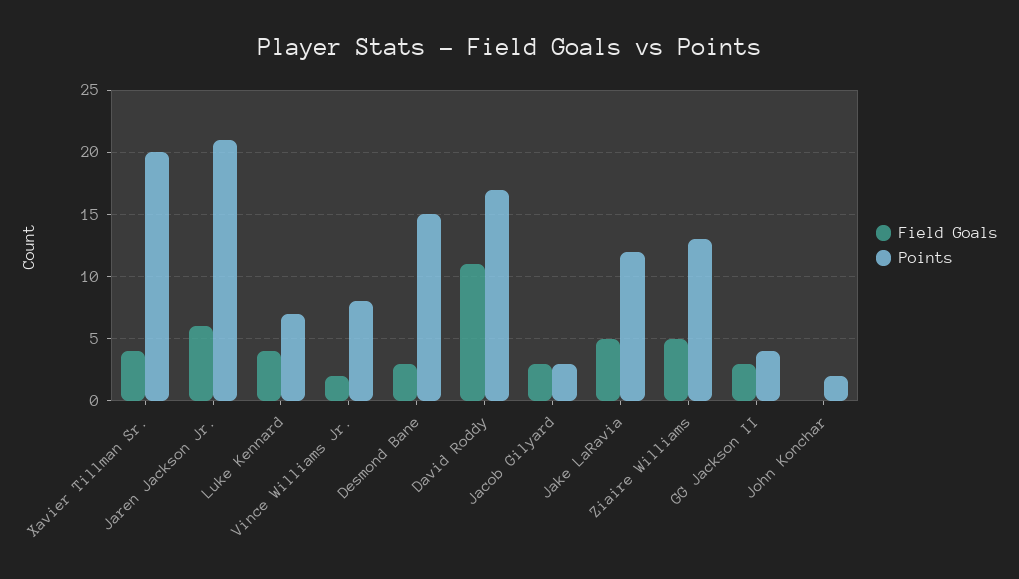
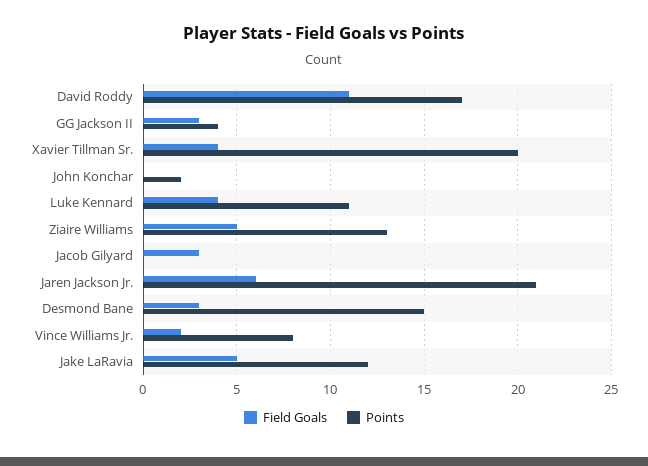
Points, Luke Kennard: 7 -> 11
Points, Jacob Gilyard: 3 -> 0

